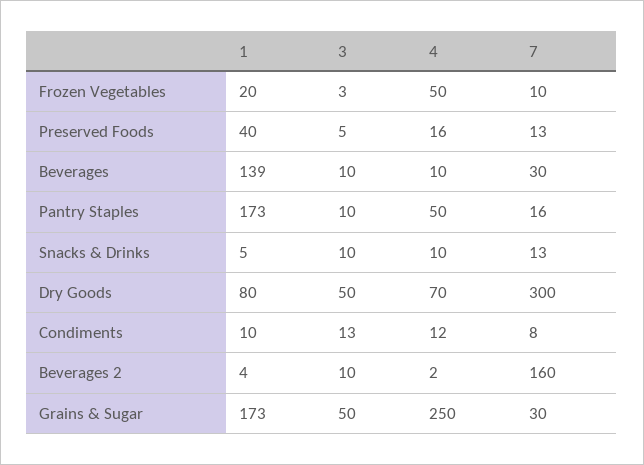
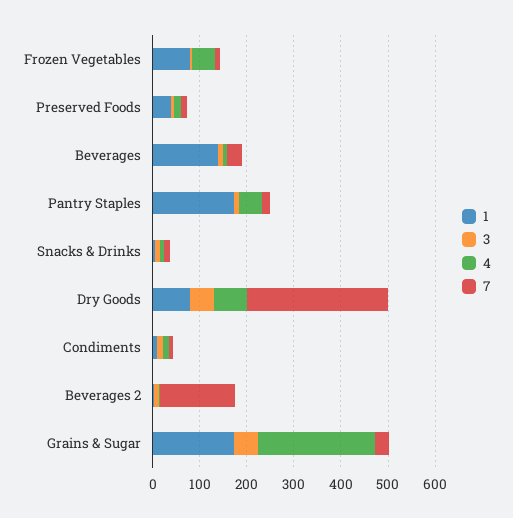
1, Frozen Vegetables: 20 -> 80

